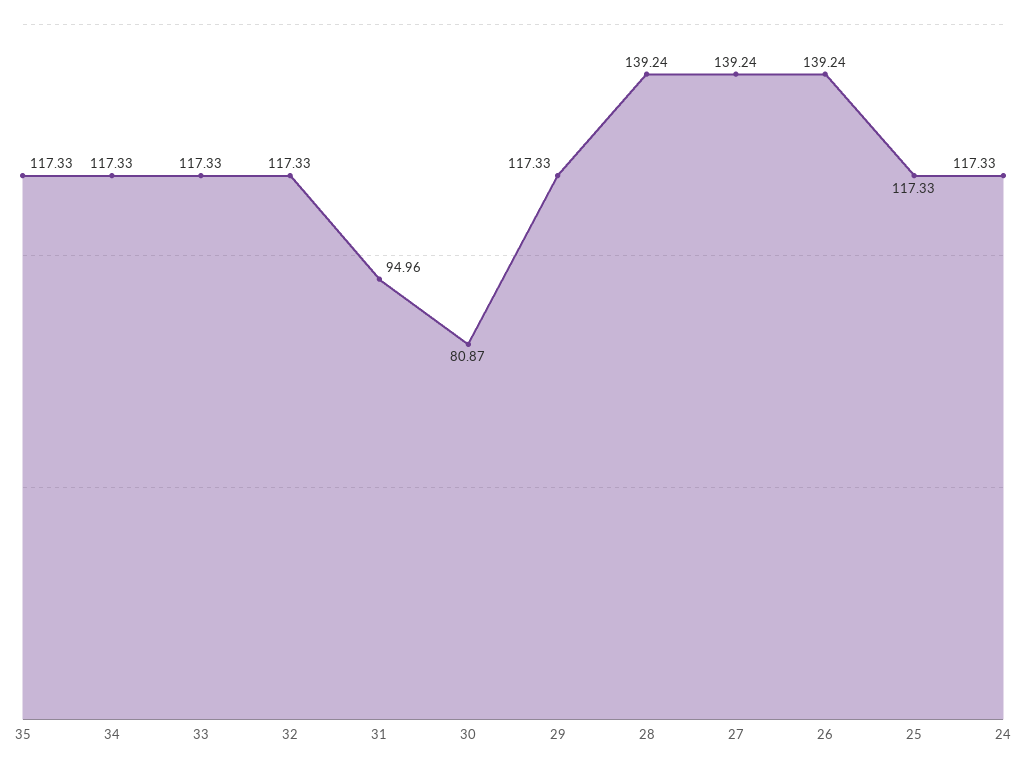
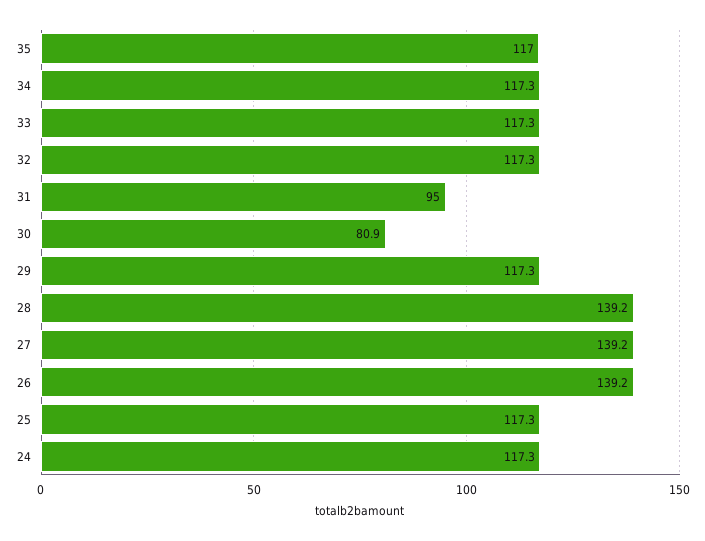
35: 117.33 -> 117

